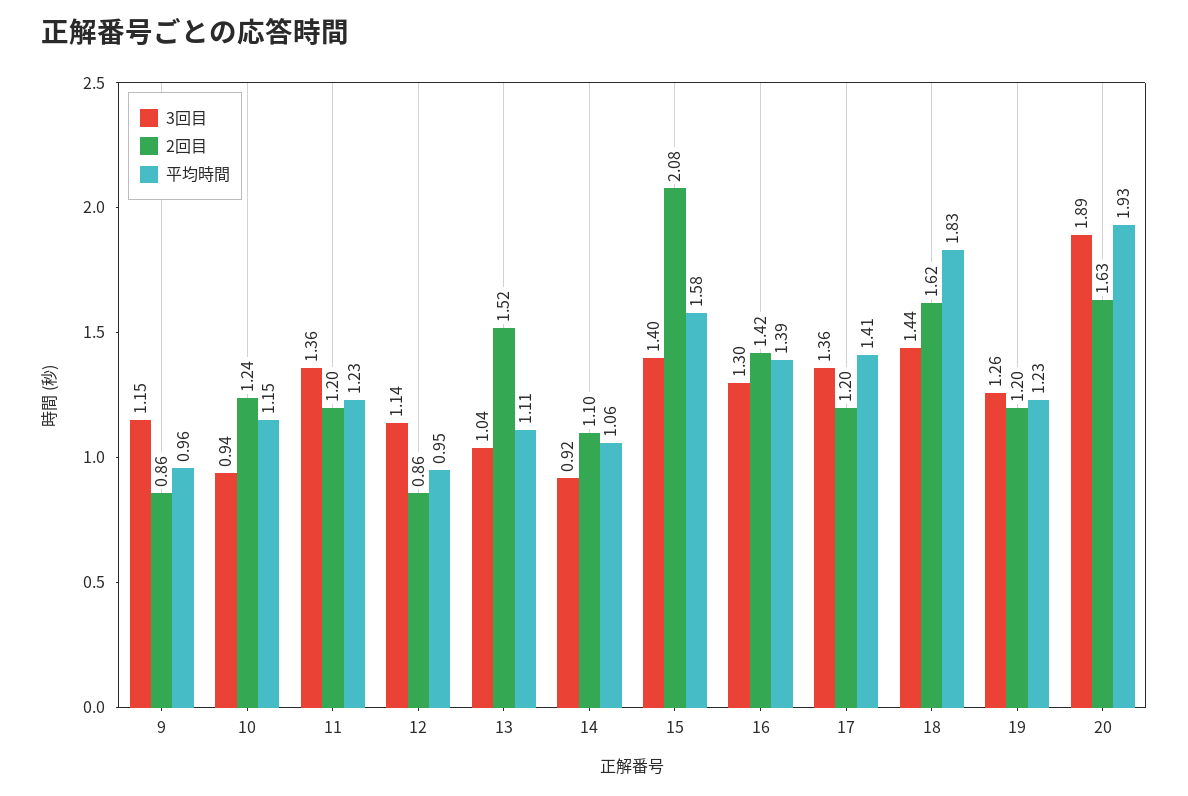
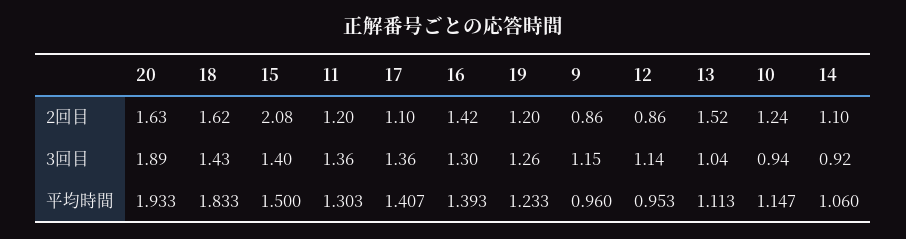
平均時間, 11: 1.23 -> 1.303
平均時間, 15: 1.58 -> 1.5
2回目, 17: 1.2 -> 1.1
3回目, 18: 1.44 -> 1.43

